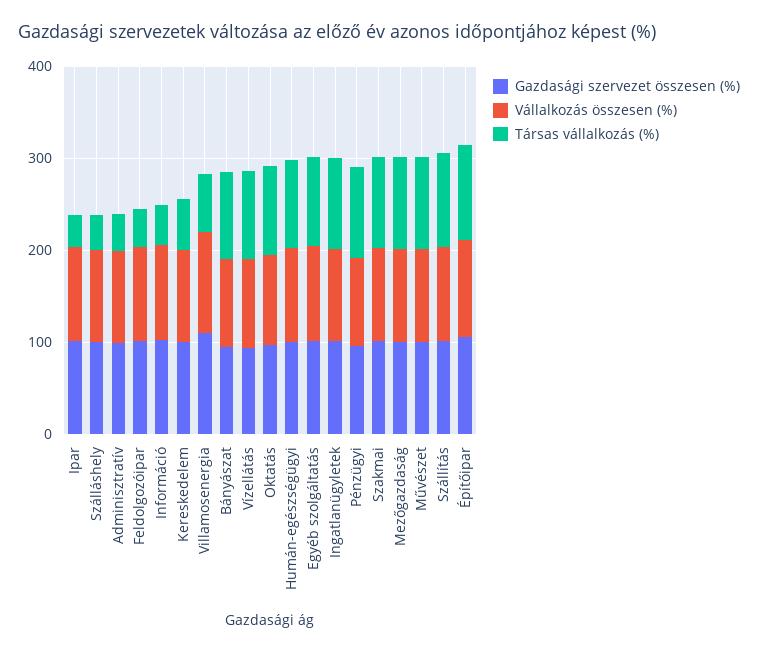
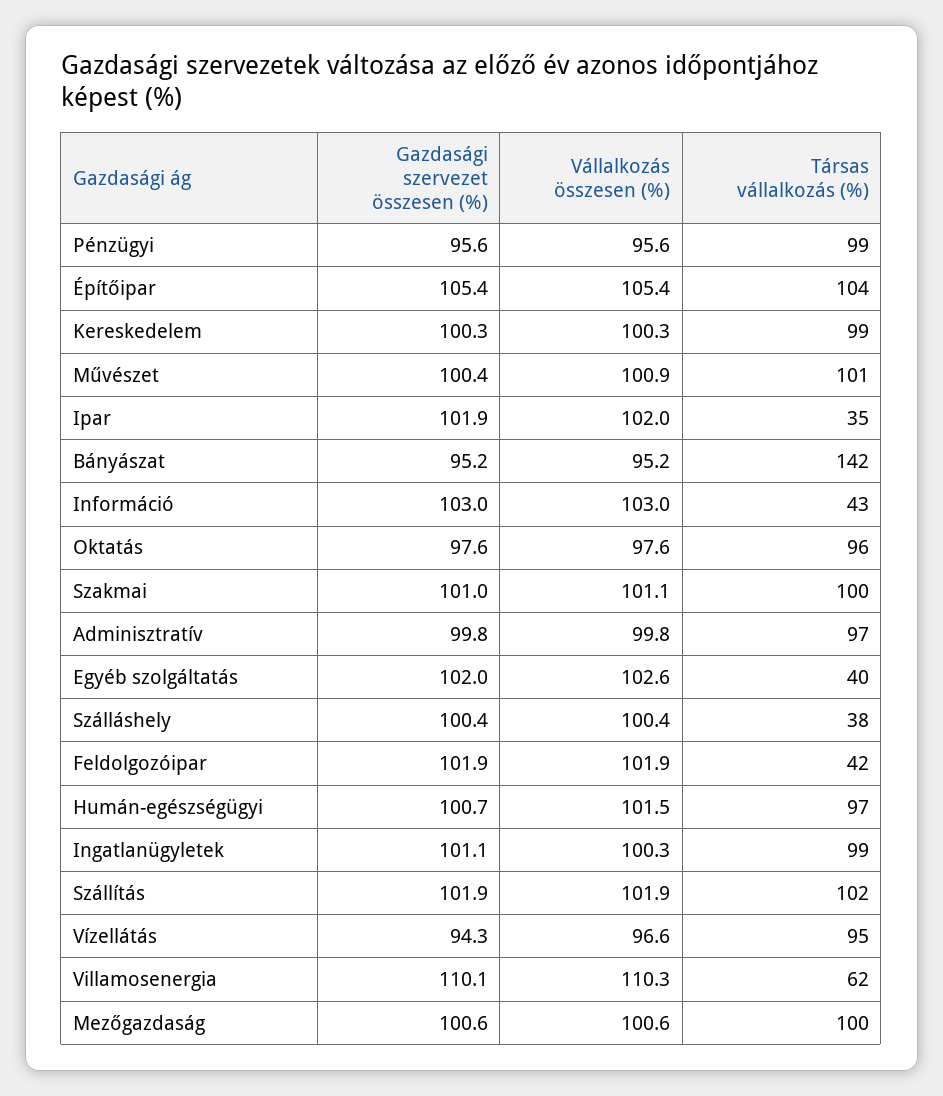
Társas vállalkozás (%), Adminisztratív: 40 -> 97
Társas vállalkozás (%), Kereskedelem: 60 -> 99
Társas vállalkozás (%), Bányászat: 100 -> 142
Társas vállalkozás (%), Egyéb szolgáltatás: 100 -> 40

